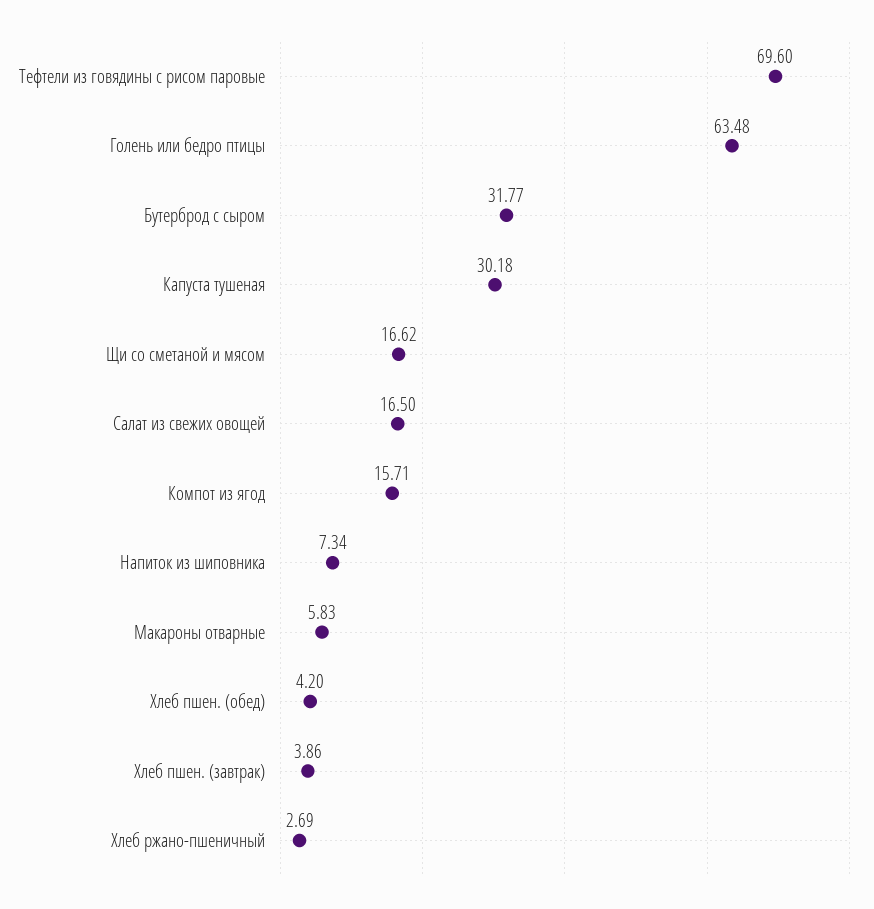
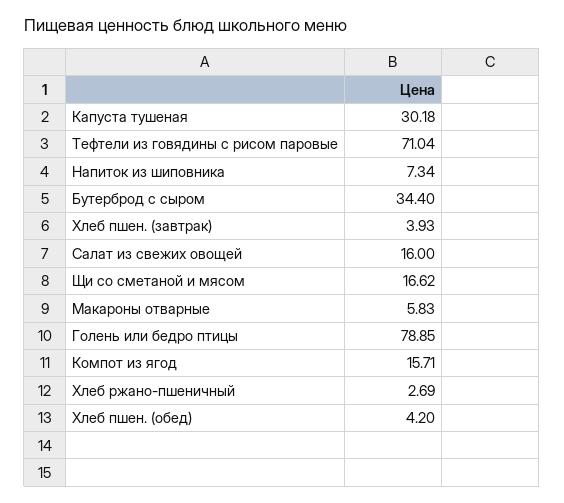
Тефтели из говядины с рисом паровые: 69.6 -> 71.04
Голень или бедро птицы: 63.48 -> 78.85
Бутерброд с сыром: 31.77 -> 34.4
Салат из свежих овощей: 16.5 -> 16
Хлеб пшен. (завтрак): 3.86 -> 3.93

